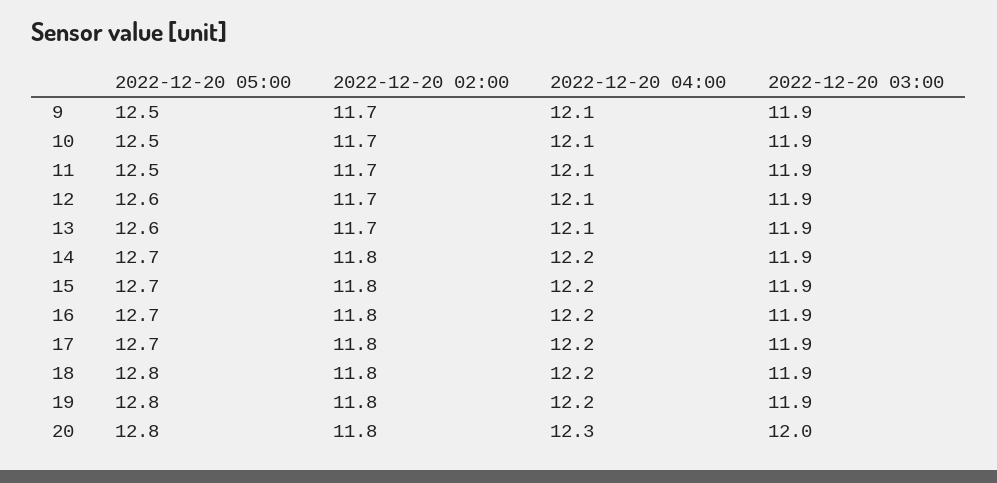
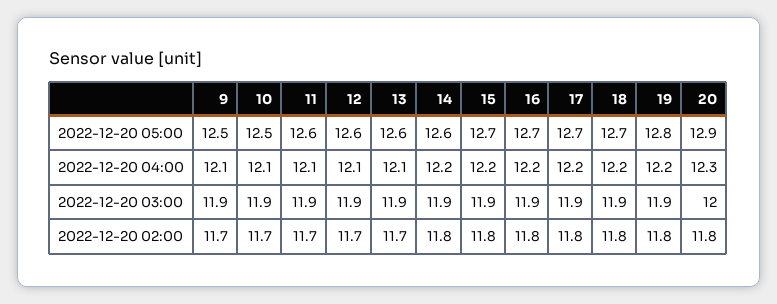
2022-12-20 05:00, 11: 12.5 -> 12.6
2022-12-20 05:00, 14: 12.7 -> 12.6
2022-12-20 05:00, 18: 12.8 -> 12.7
2022-12-20 05:00, 20: 12.8 -> 12.9

